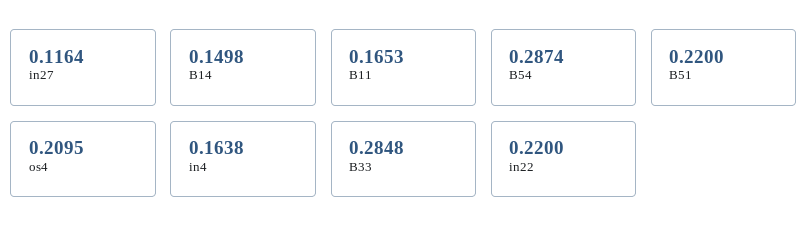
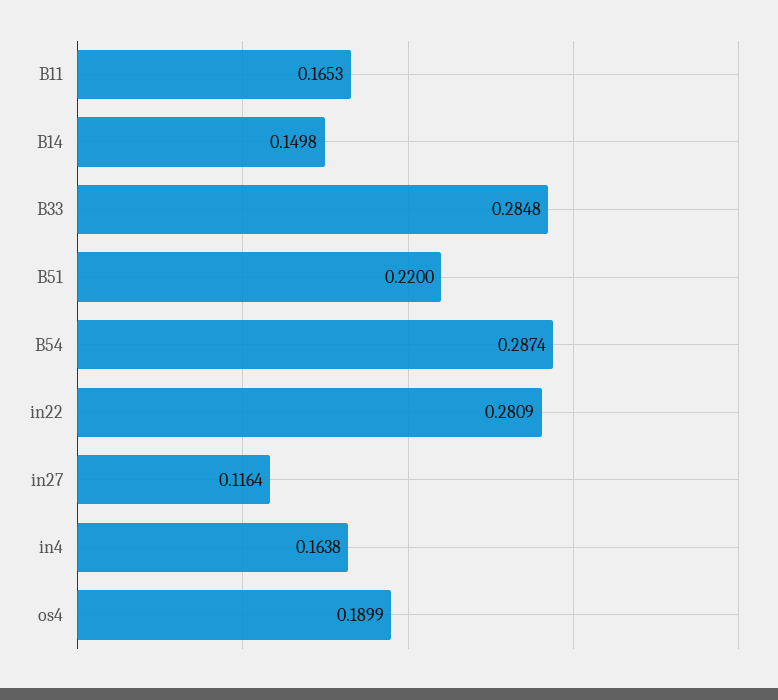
os4: 0.2095 -> 0.1899
in22: 0.22 -> 0.2809

